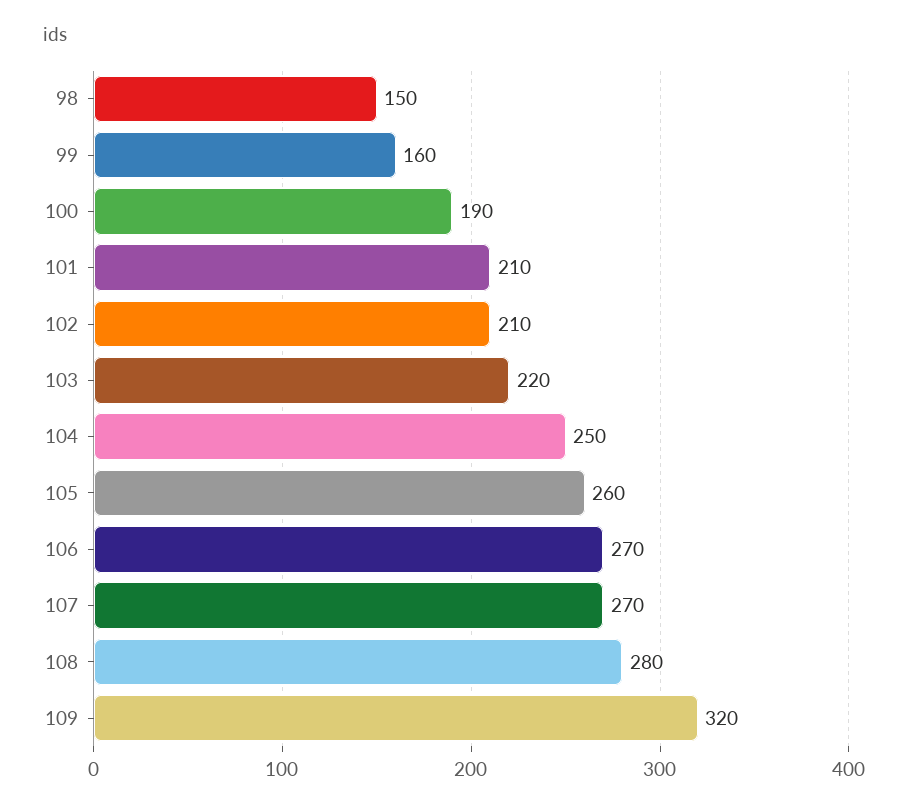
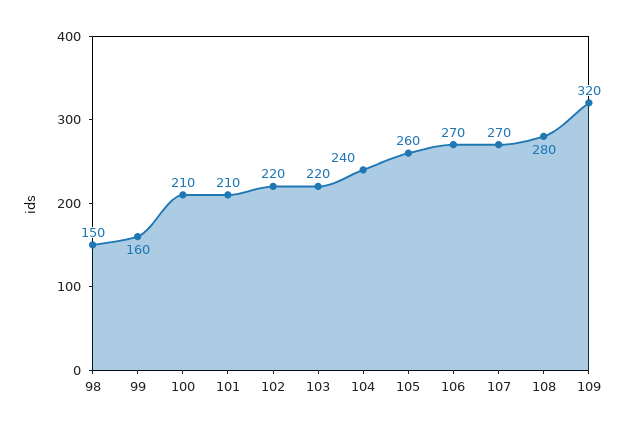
100: 190 -> 210
102: 210 -> 220
104: 250 -> 240

